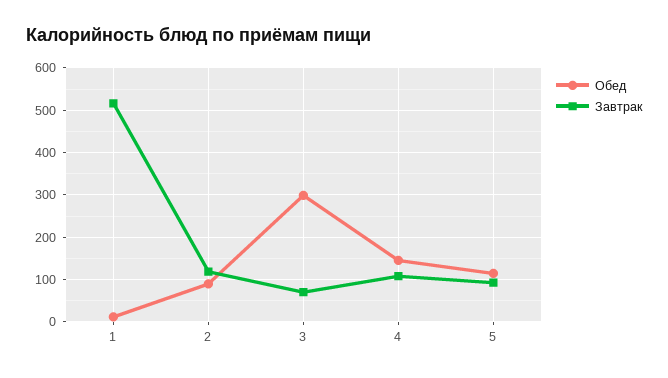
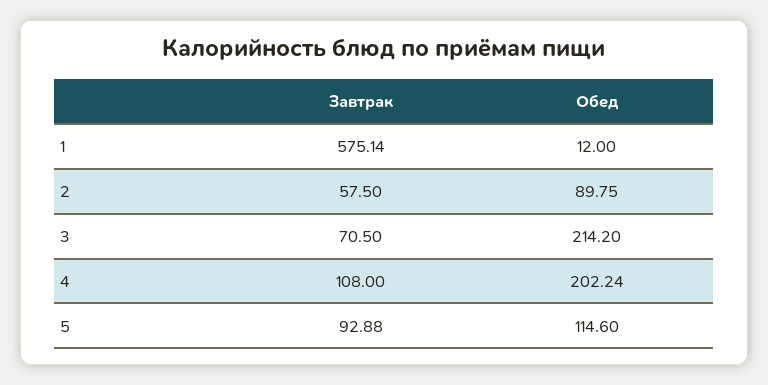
Завтрак, 1: 520 -> 575.14
Завтрак, 2: 120 -> 57.5
Обед, 3: 300 -> 214.2
Обед, 4: 140 -> 202.24

